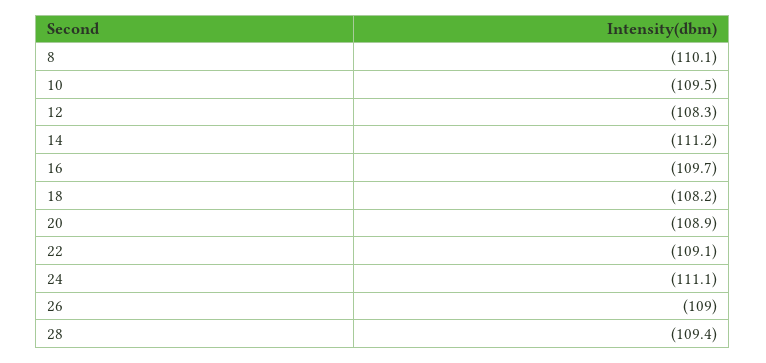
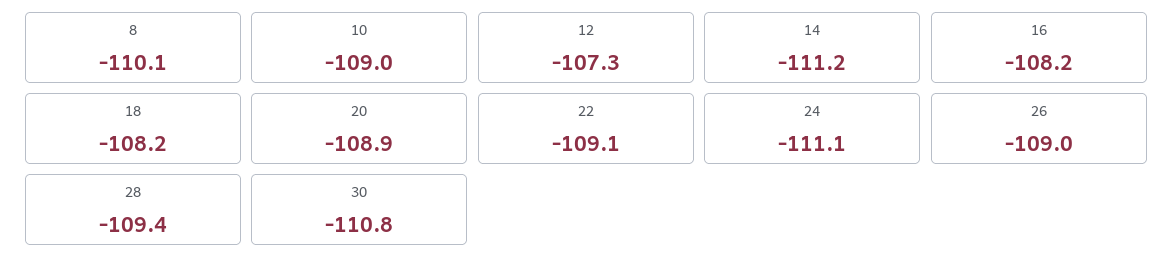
10: -109.5 -> -109
12: -108.3 -> -107.3
16: -109.7 -> -108.2
30: none -> -110.8

